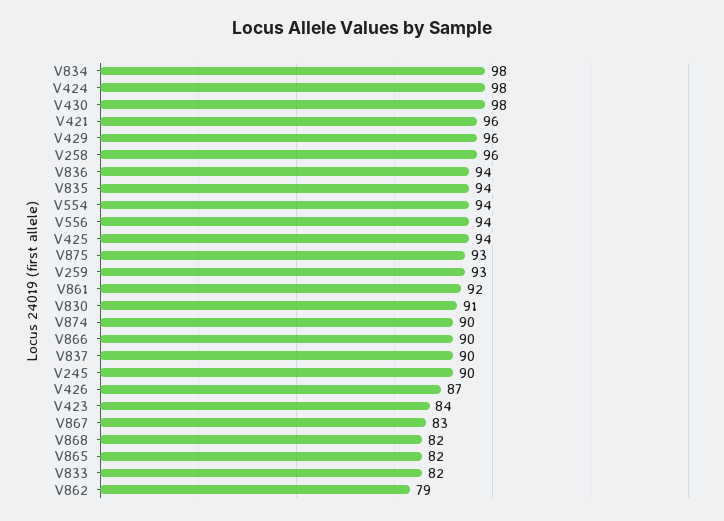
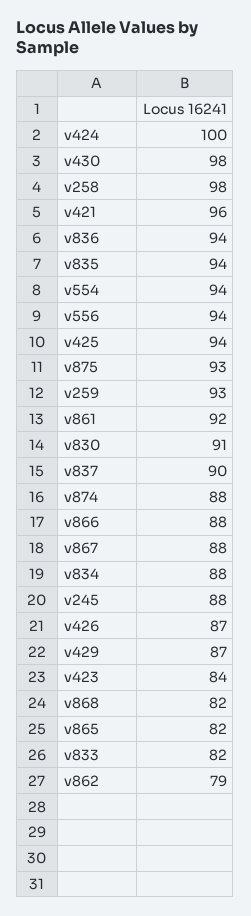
V834: 98 -> 88
V424: 98 -> 100
V429: 96 -> 87
V258: 96 -> 98
V874: 90 -> 88
V866: 90 -> 88
V245: 90 -> 88
V867: 83 -> 88

